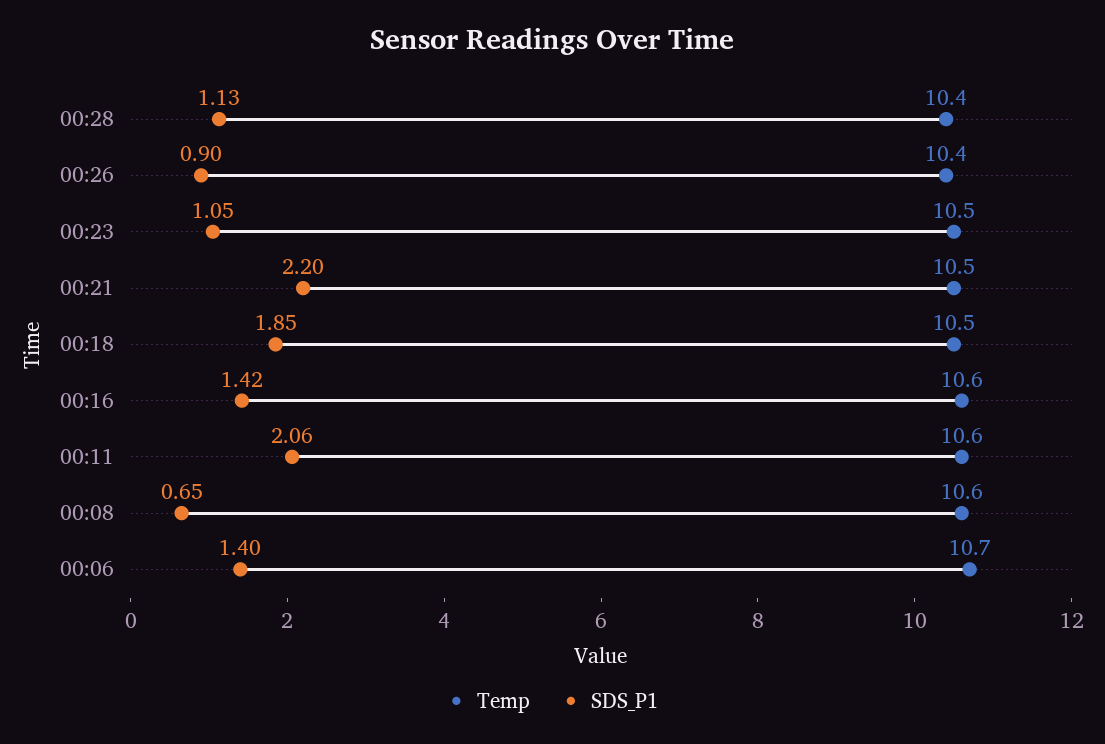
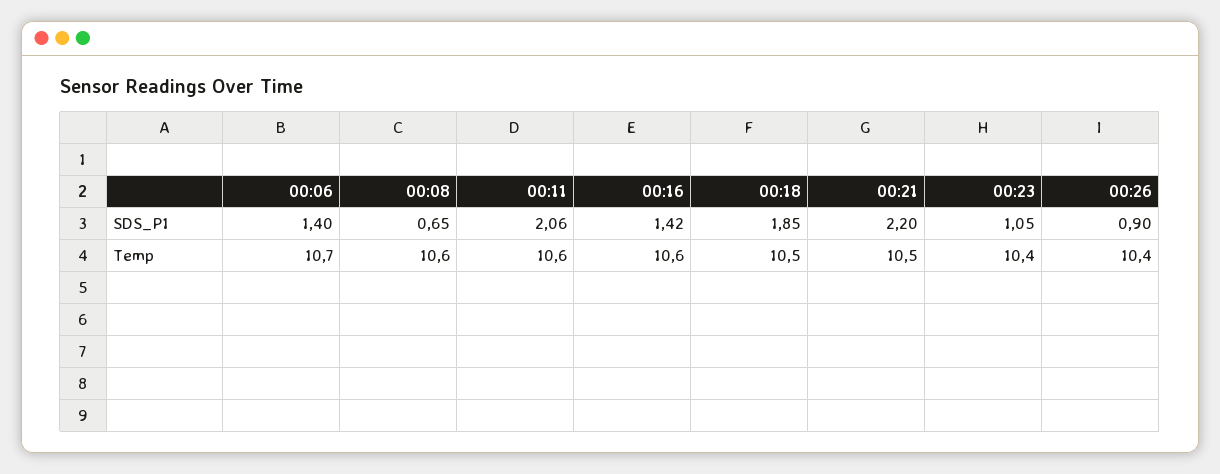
Temp, 00:28: 10.4 -> none
SDS_P1, 00:28: 1.13 -> none
Temp, 00:23: 10.5 -> 10.4

